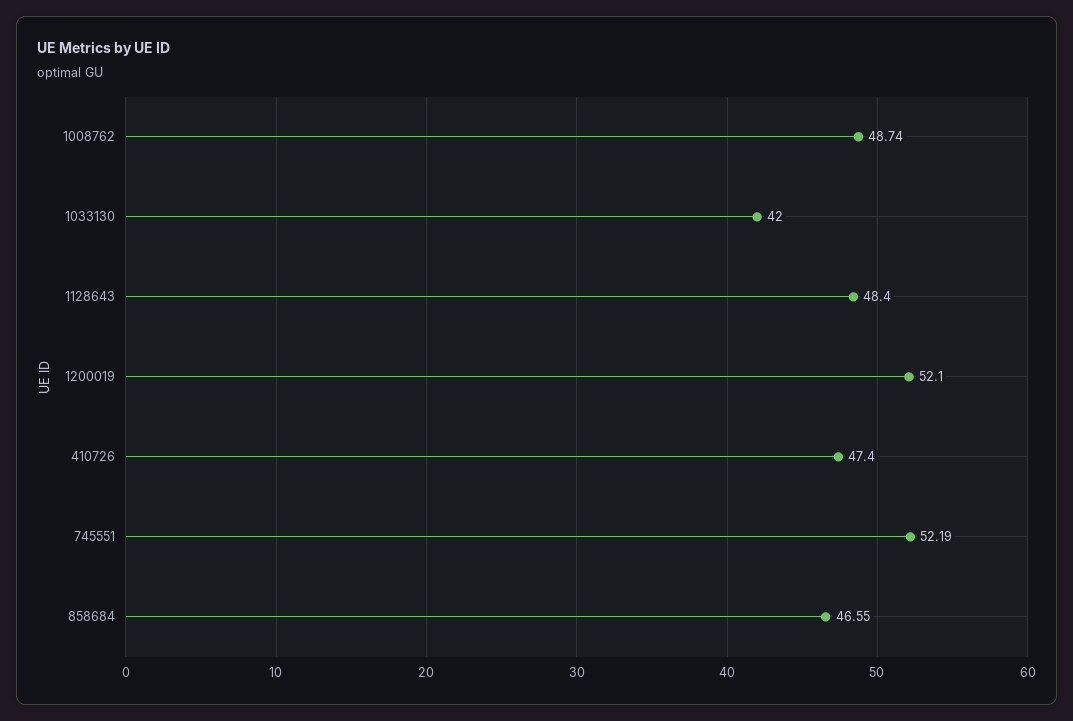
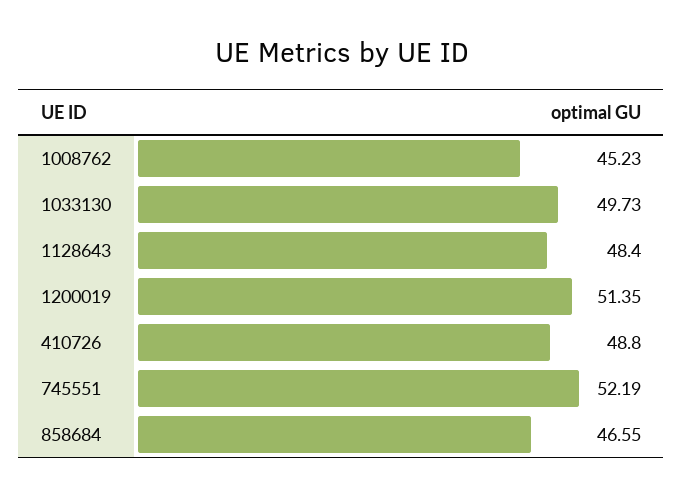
1008762: 48.74 -> 45.23
1033130: 42 -> 49.73
1200019: 52.1 -> 51.35
410726: 47.4 -> 48.8

